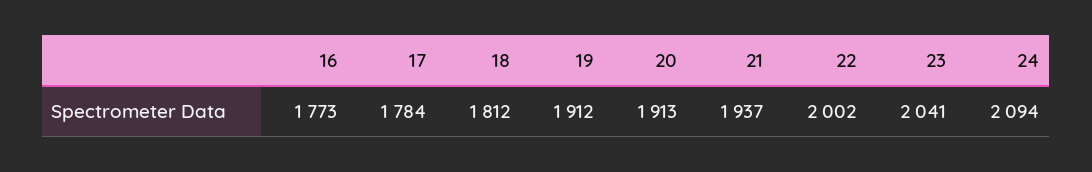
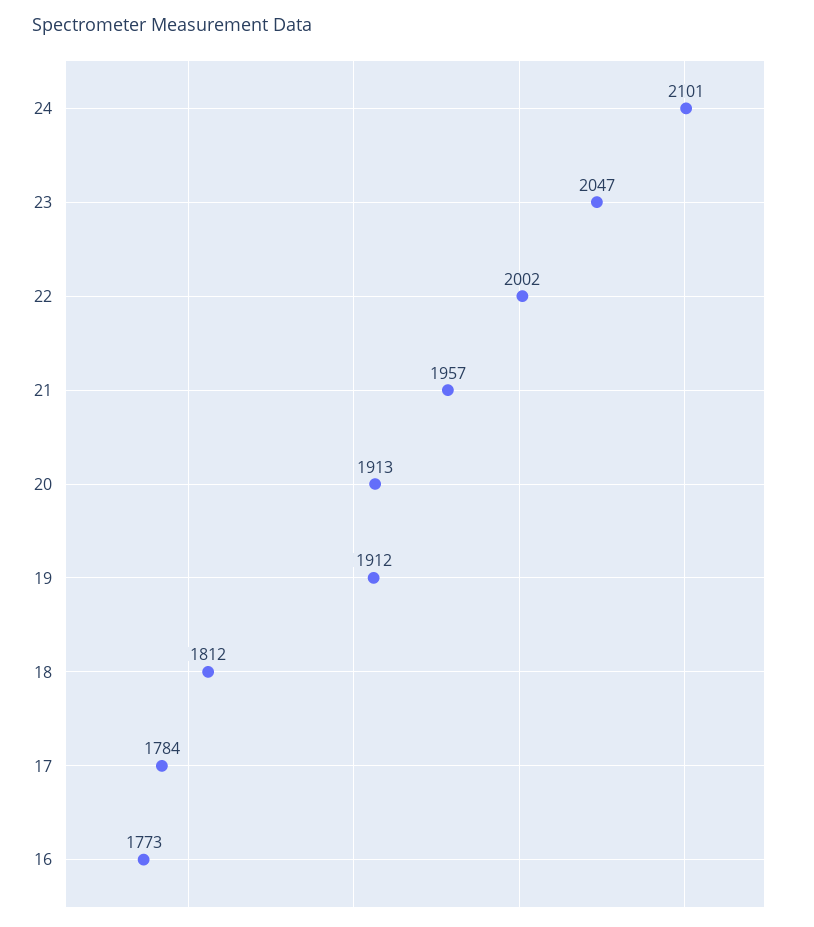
21: 1937 -> 1957
23: 2041 -> 2047
24: 2094 -> 2101

